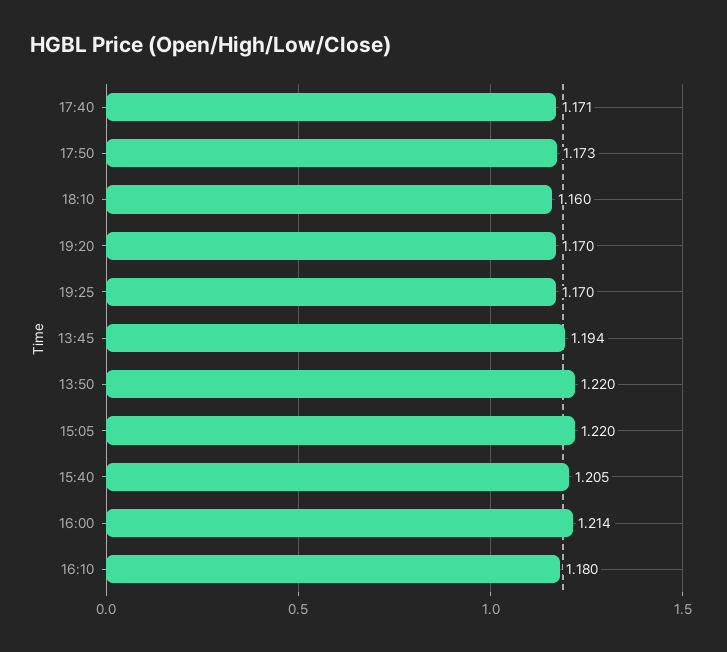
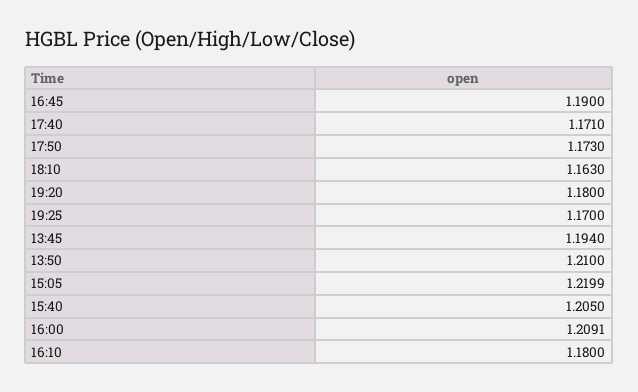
18:10: 1.16 -> 1.163
19:20: 1.17 -> 1.18
13:50: 1.22 -> 1.21
16:00: 1.214 -> 1.2091
16:45: none -> 1.19

